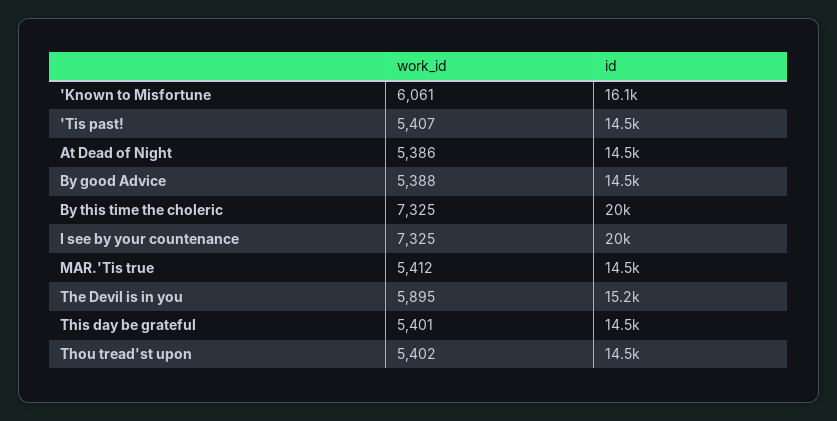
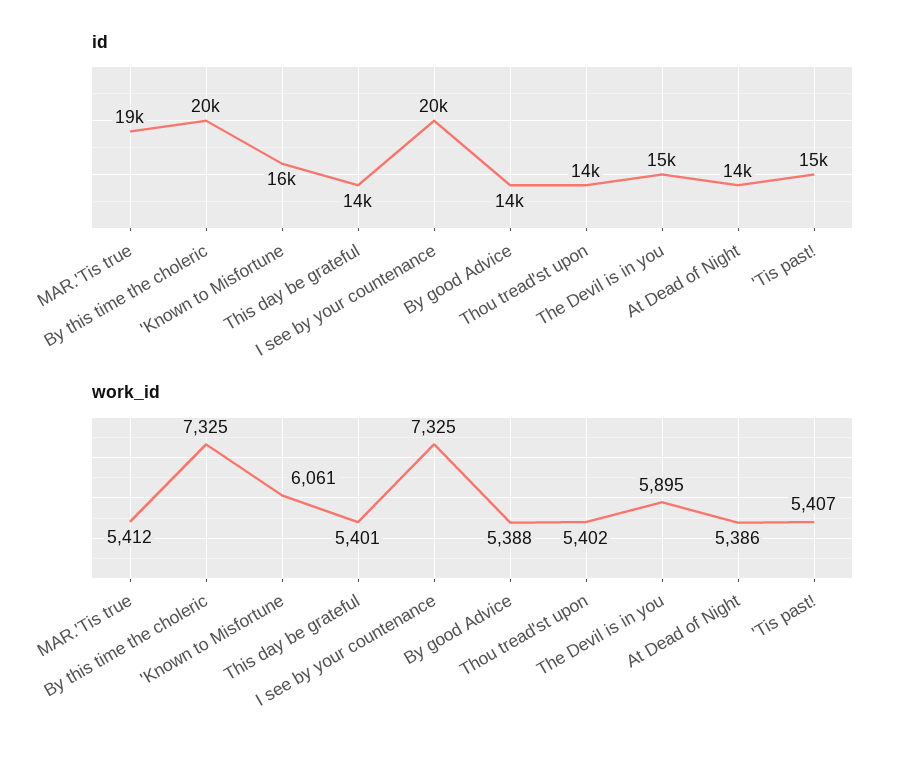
id, MAR.'Tis true: 14500 -> 19000

